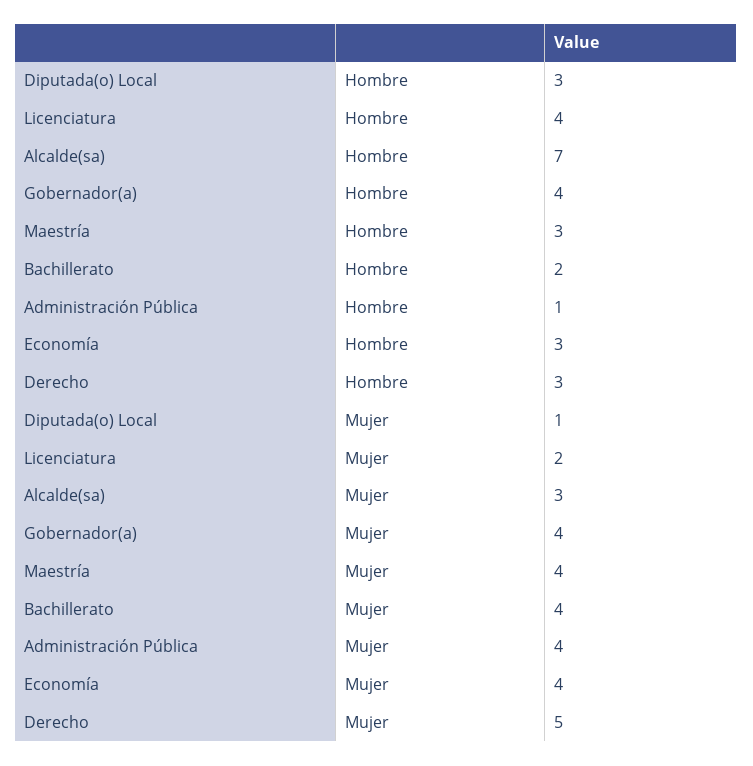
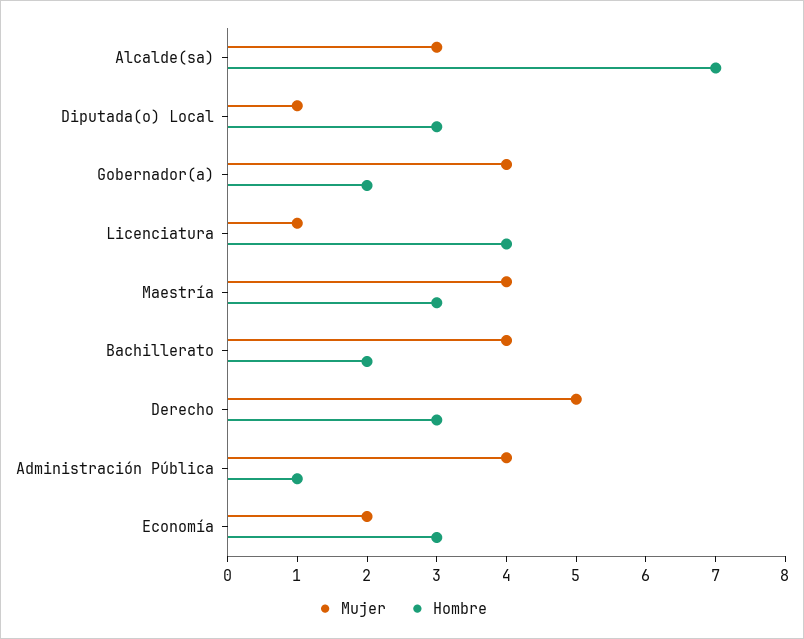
Hombre, Gobernador(a): 4 -> 2
Mujer, Licenciatura: 2 -> 1
Mujer, Economía: 4 -> 2

